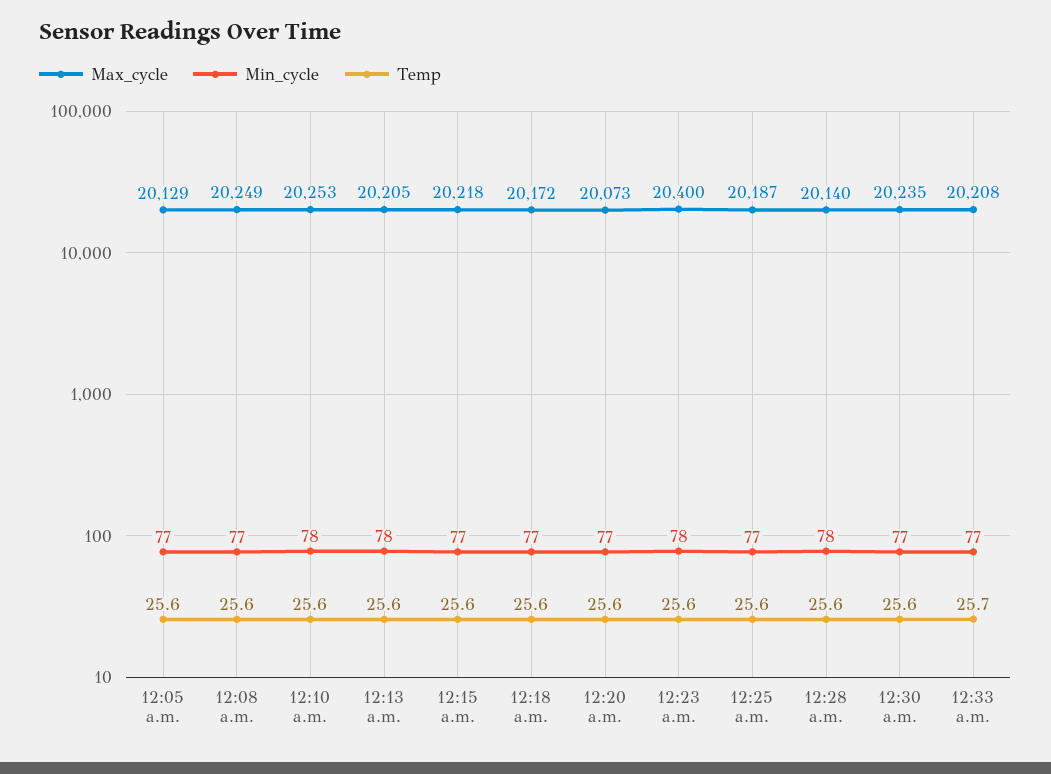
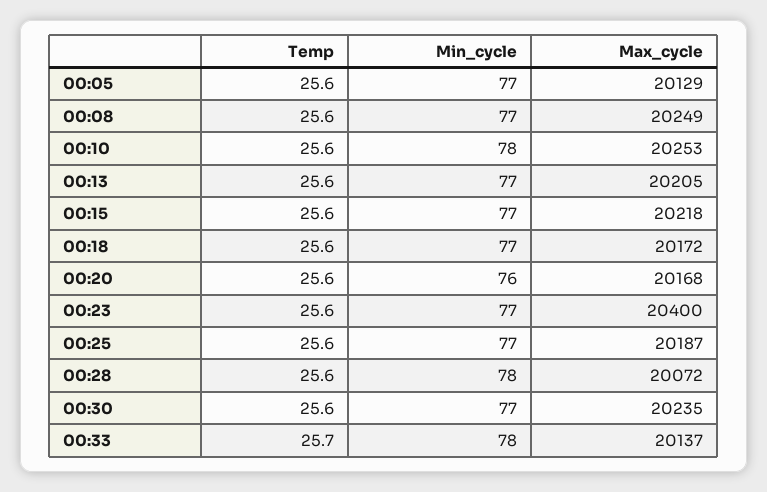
Min_cycle, 12:13 a.m.: 78 -> 77
Max_cycle, 12:20 a.m.: 20073 -> 20168
Min_cycle, 12:20 a.m.: 77 -> 76
Min_cycle, 12:23 a.m.: 78 -> 77
Max_cycle, 12:28 a.m.: 20140 -> 20072
Max_cycle, 12:33 a.m.: 20208 -> 20137
Min_cycle, 12:33 a.m.: 77 -> 78

